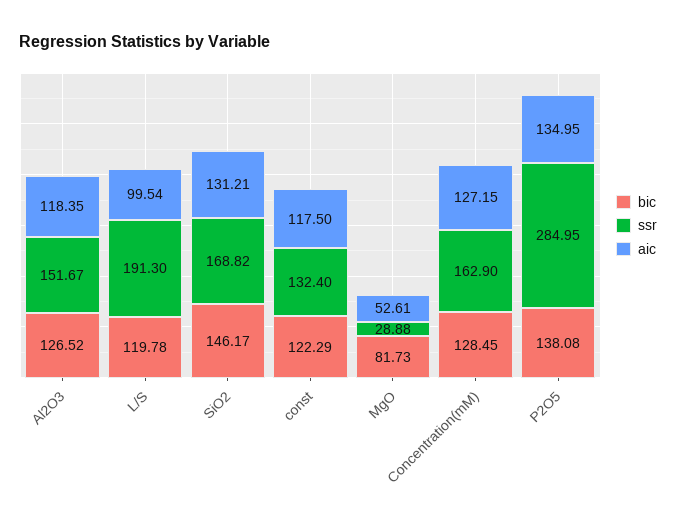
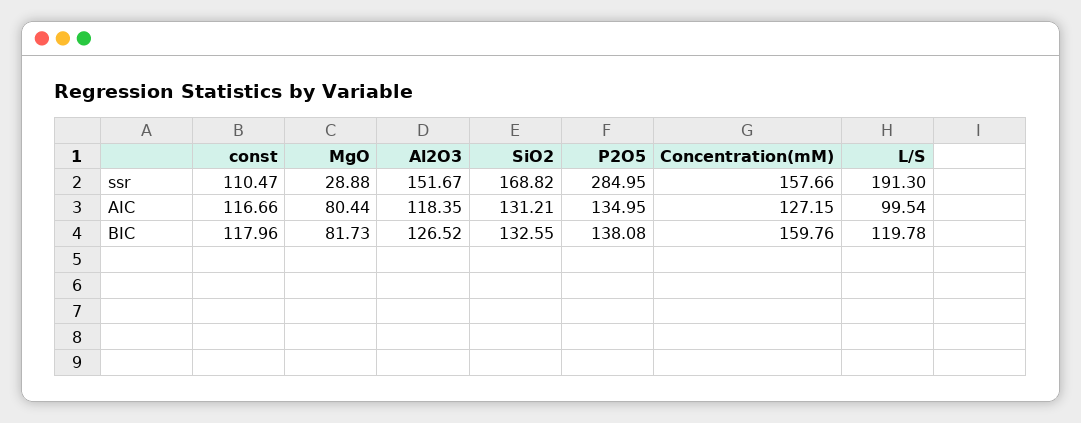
bic, SiO2: 146.17 -> 132.55
bic, const: 122.29 -> 117.96
ssr, const: 132.4 -> 110.47
aic, const: 117.5 -> 116.66
aic, MgO: 52.61 -> 80.44
bic, Concentration(mM): 128.45 -> 159.76
ssr, Concentration(mM): 162.9 -> 157.66

